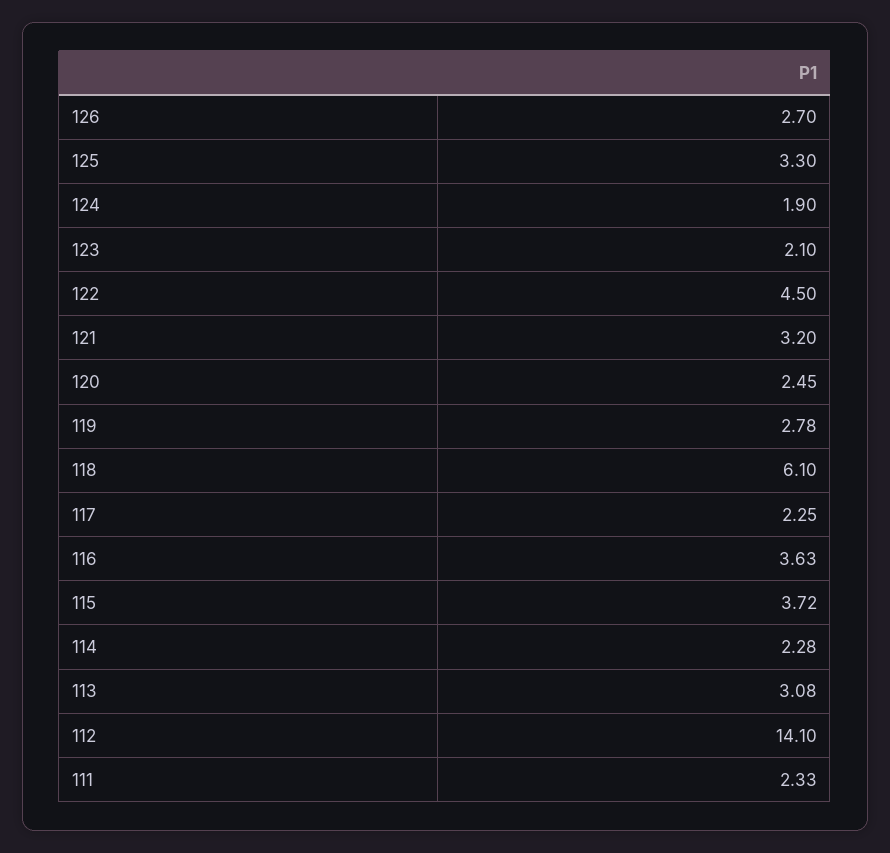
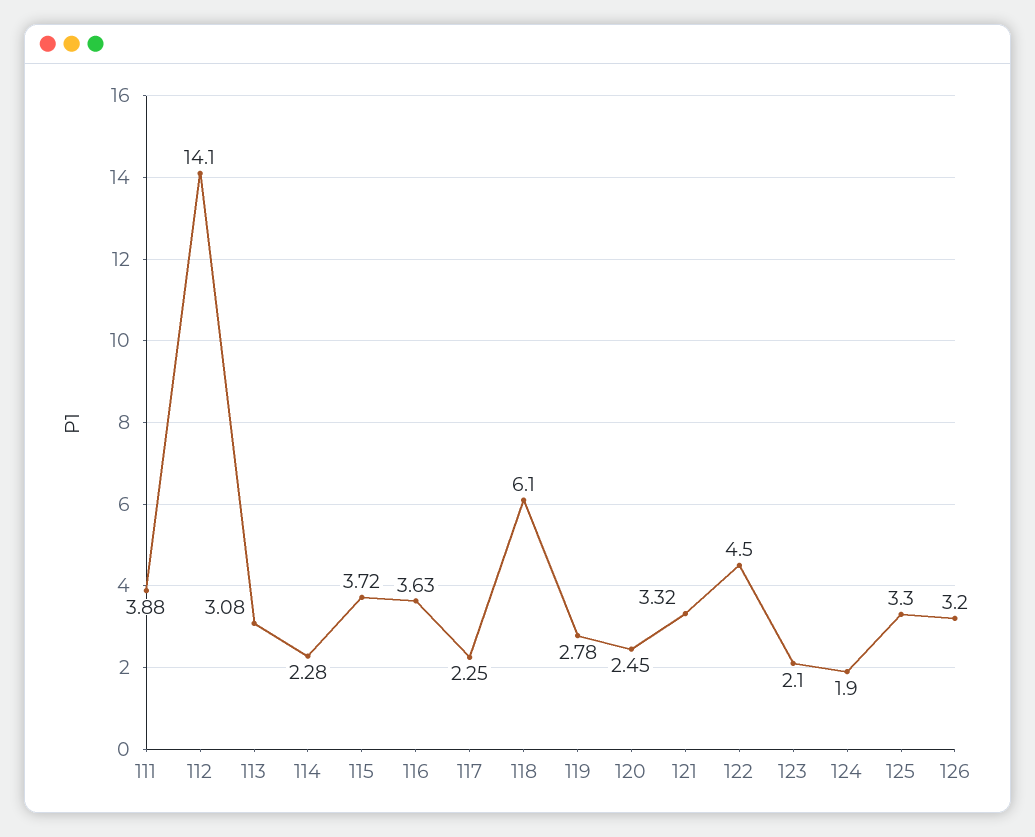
126: 2.7 -> 3.2
121: 3.2 -> 3.32
111: 2.33 -> 3.88

